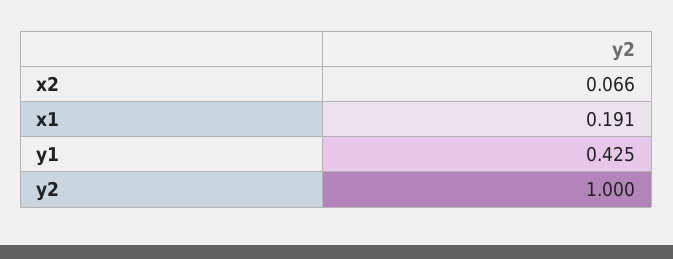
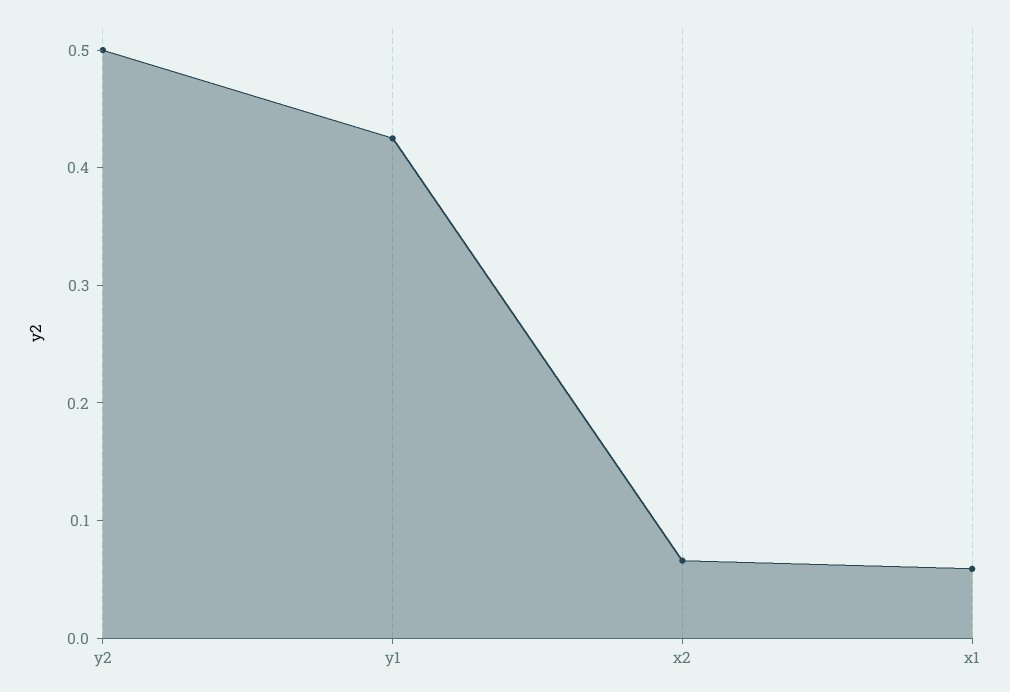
x1: 0.191 -> 0.06
y2: 1 -> 0.5

